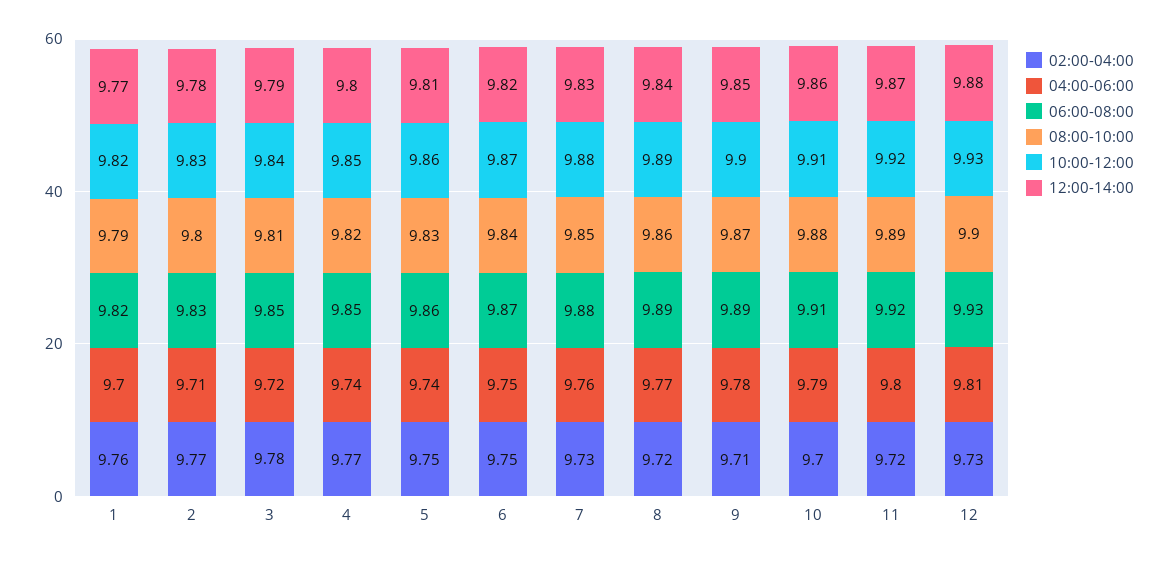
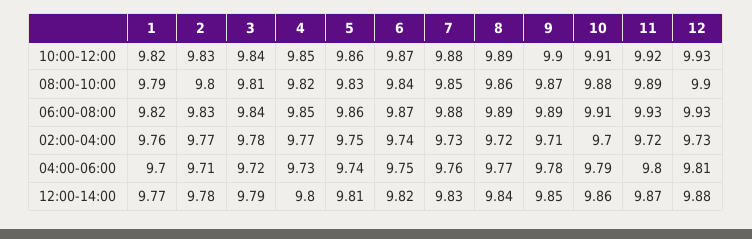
06:00-08:00, 3: 9.85 -> 9.84
04:00-06:00, 4: 9.74 -> 9.73
02:00-04:00, 6: 9.75 -> 9.74
06:00-08:00, 11: 9.92 -> 9.93

